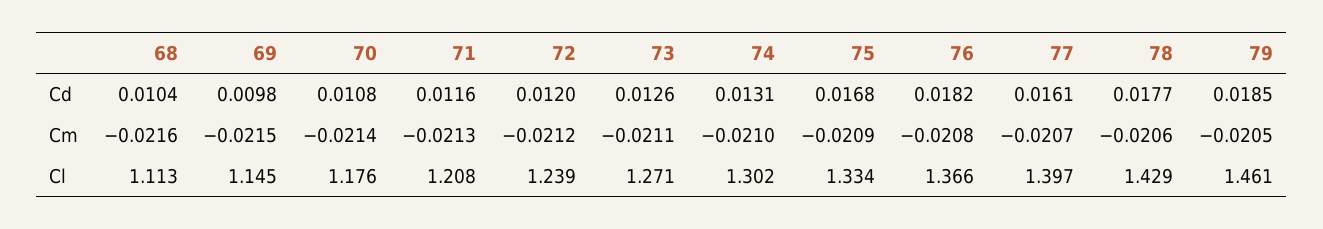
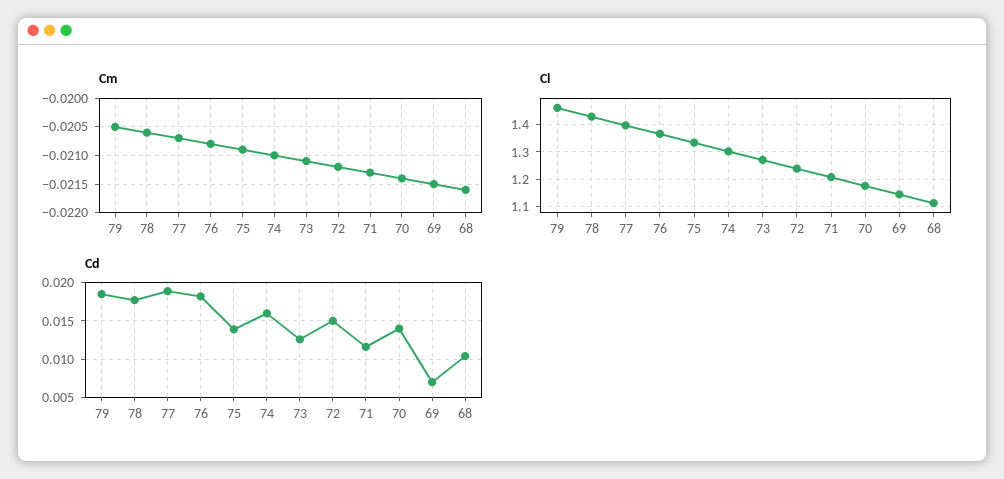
Cd, 69: 0.0098 -> 0.007
Cd, 70: 0.0108 -> 0.014
Cd, 72: 0.012 -> 0.015
Cd, 74: 0.0131 -> 0.016
Cd, 75: 0.0168 -> 0.014
Cd, 77: 0.0161 -> 0.019

